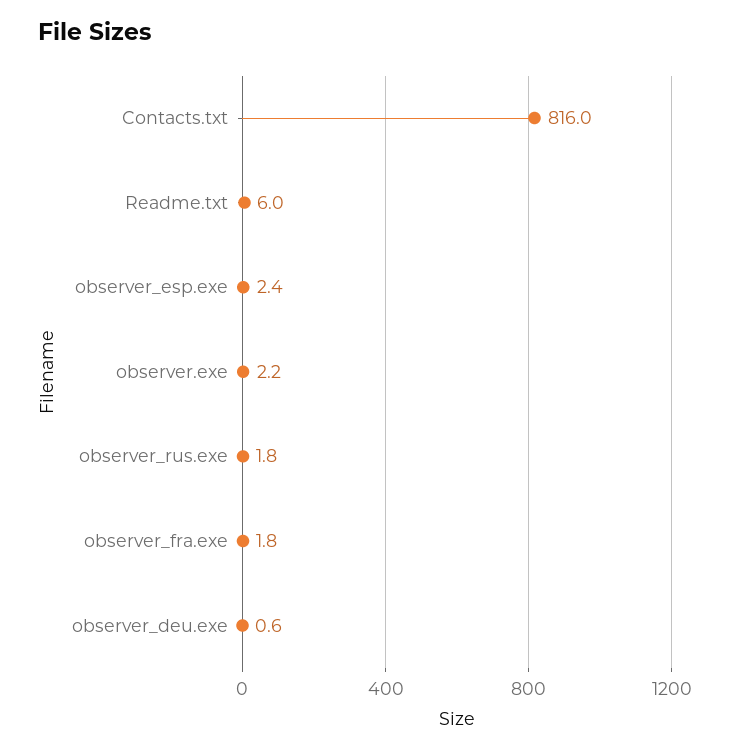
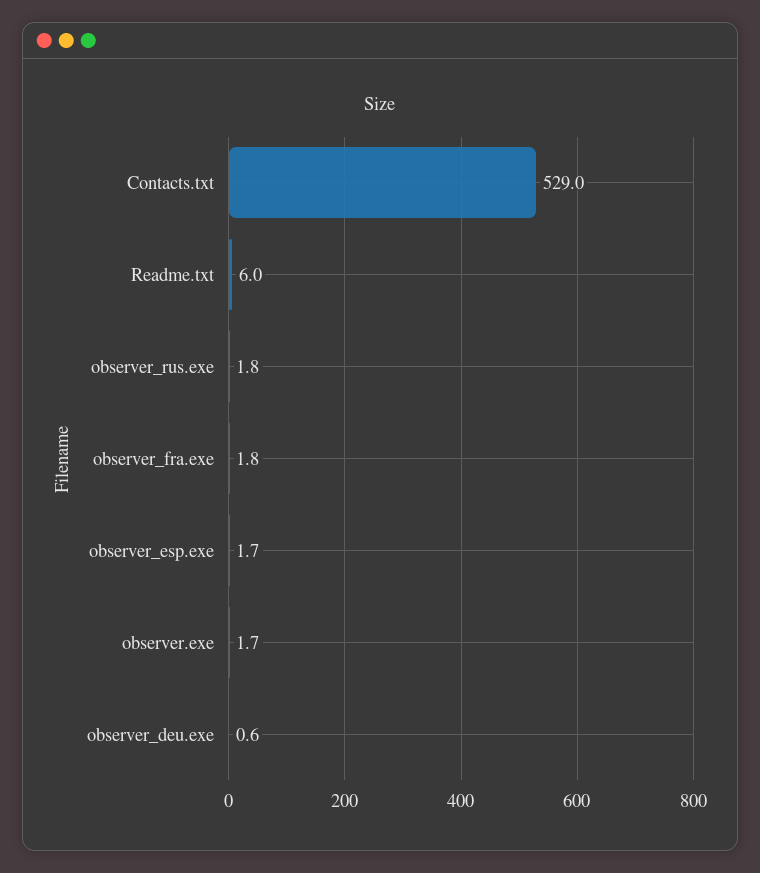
Contacts.txt: 816 -> 529
observer_esp.exe: 2.4 -> 1.7
observer.exe: 2.2 -> 1.7

